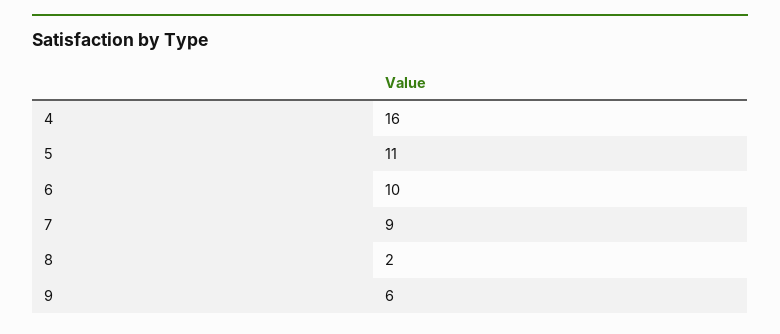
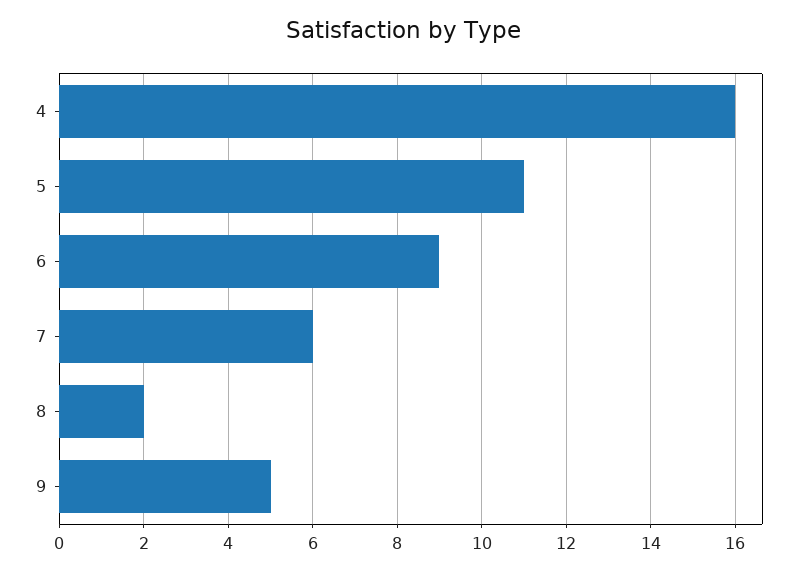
6: 10 -> 9
7: 9 -> 6
9: 6 -> 5

